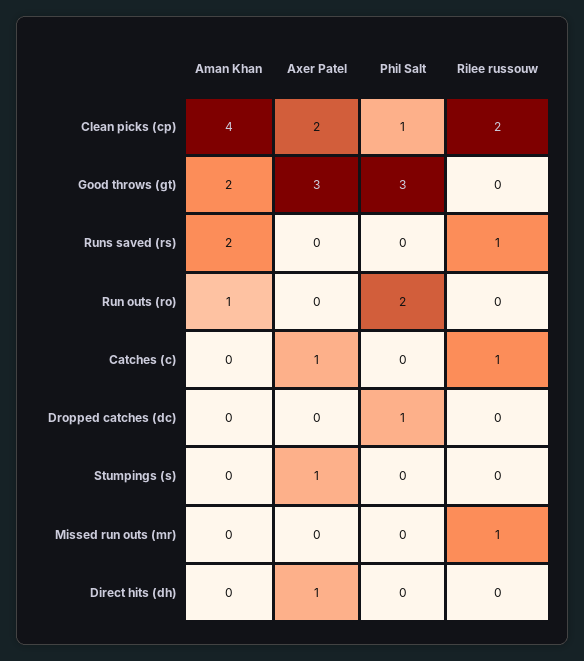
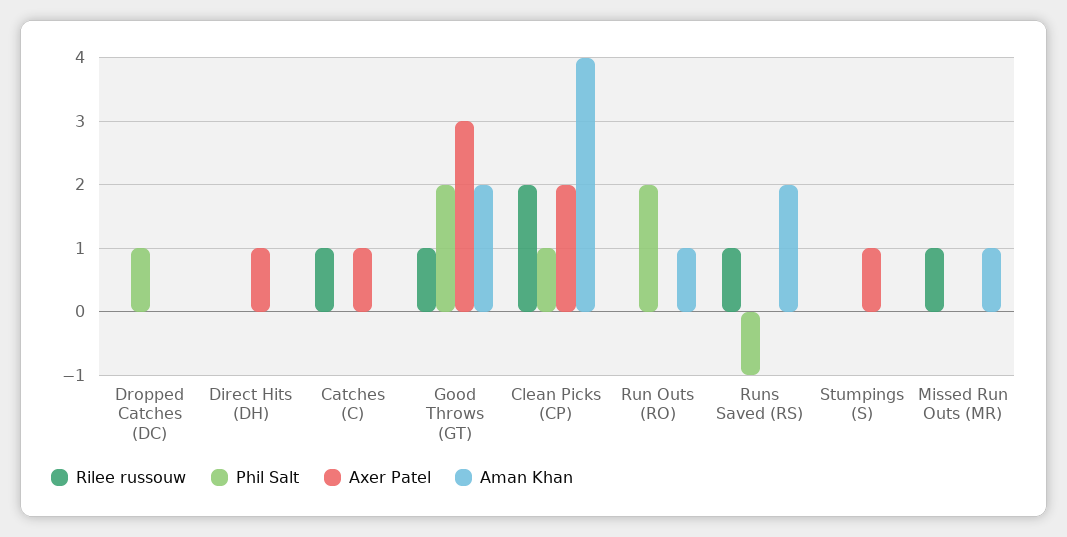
Phil Salt, Good throws (gt): 3 -> 2
Rilee russouw, Good throws (gt): 0 -> 1
Phil Salt, Runs saved (rs): 0 -> -1
Aman Khan, Missed run outs (mr): 0 -> 1

